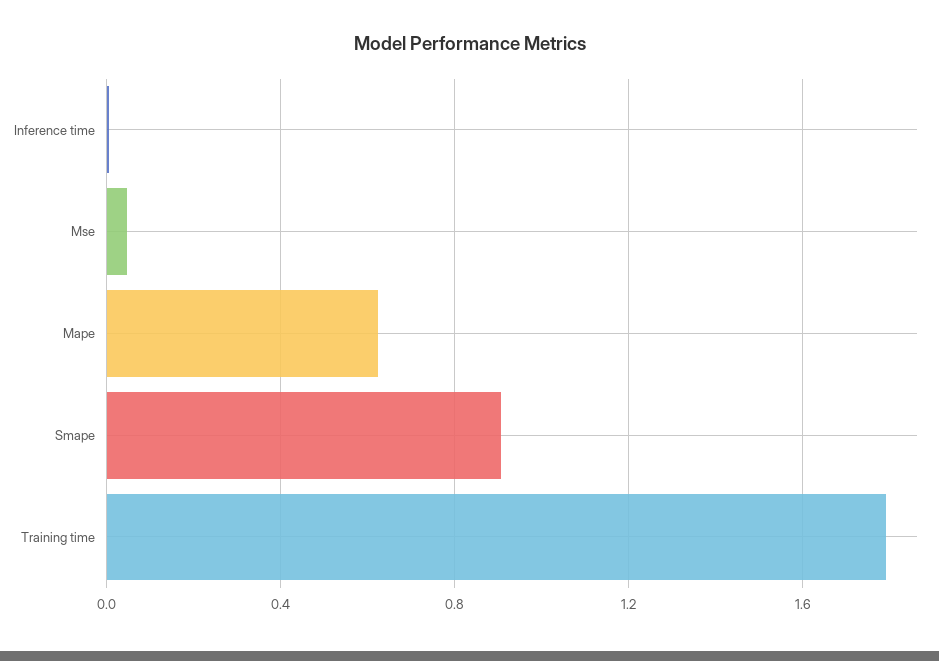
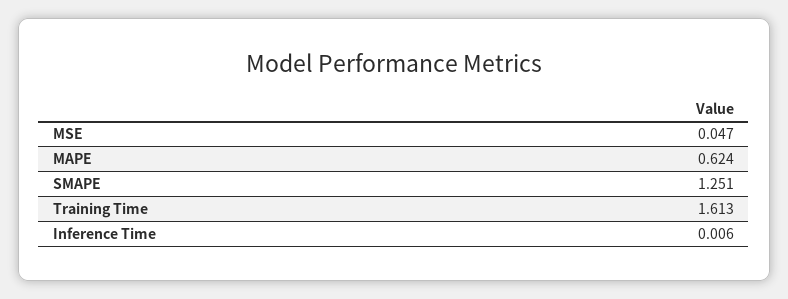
Smape: 0.9 -> 1.251
Training time: 1.8 -> 1.613

